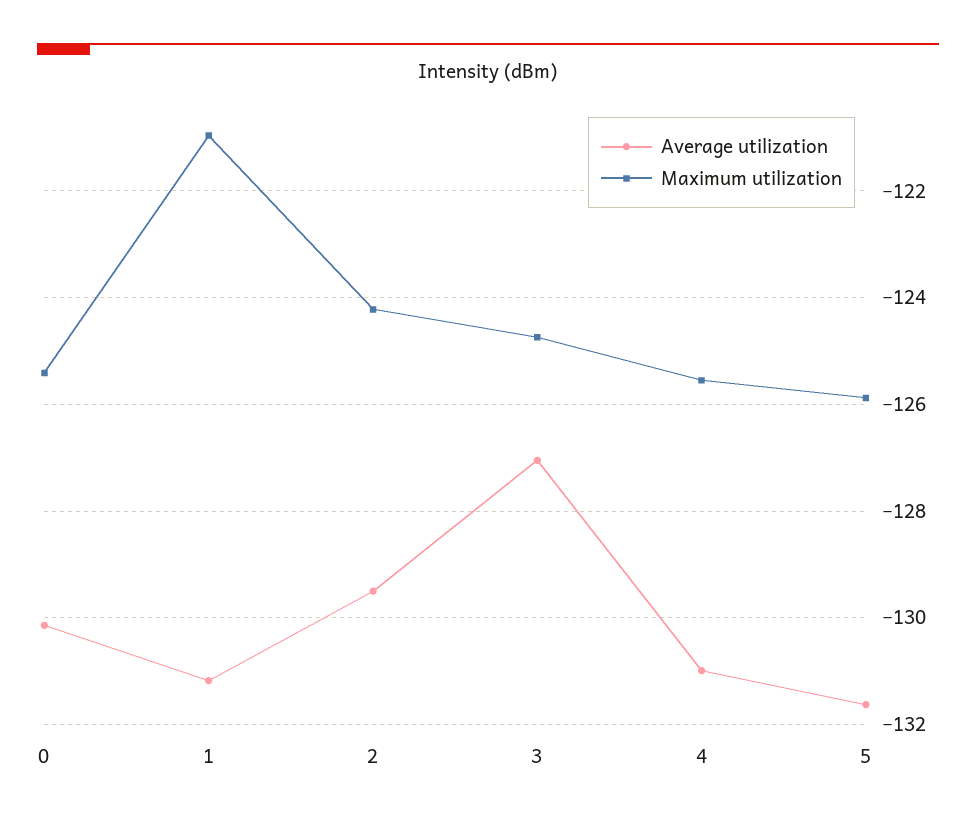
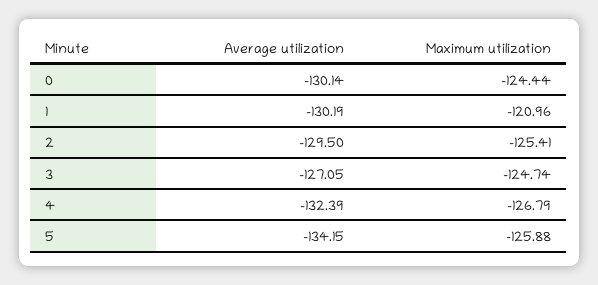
Maximum utilization, 0: -125.4 -> -124.44
Average utilization, 1: -131.2 -> -130.19
Maximum utilization, 2: -124.2 -> -125.41
Average utilization, 4: -131 -> -132.39
Maximum utilization, 4: -125.6 -> -126.79
Average utilization, 5: -131.6 -> -134.15

